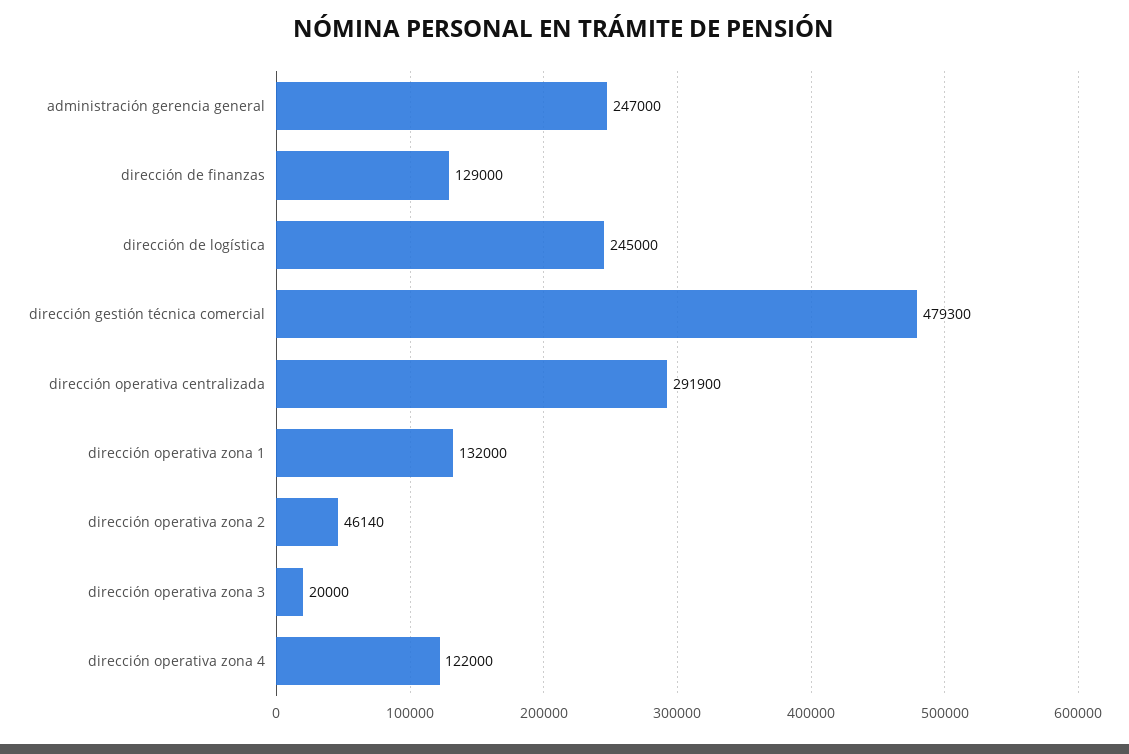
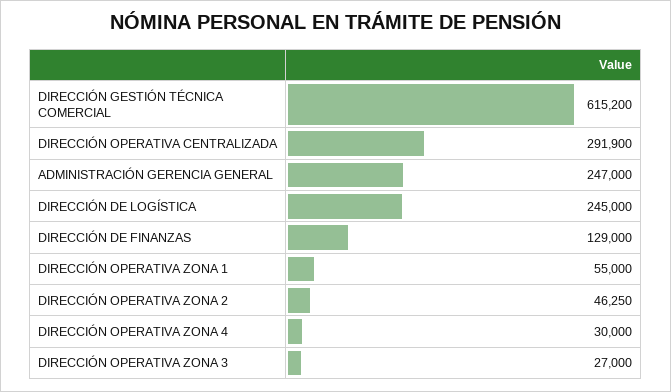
dirección gestión técnica comercial: 479300 -> 615200
dirección operativa zona 1: 132000 -> 55000
dirección operativa zona 2: 46140 -> 46250
dirección operativa zona 3: 20000 -> 27000
dirección operativa zona 4: 122000 -> 30000

